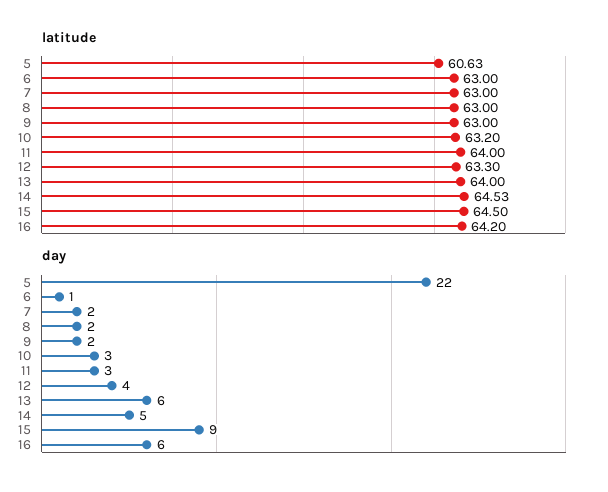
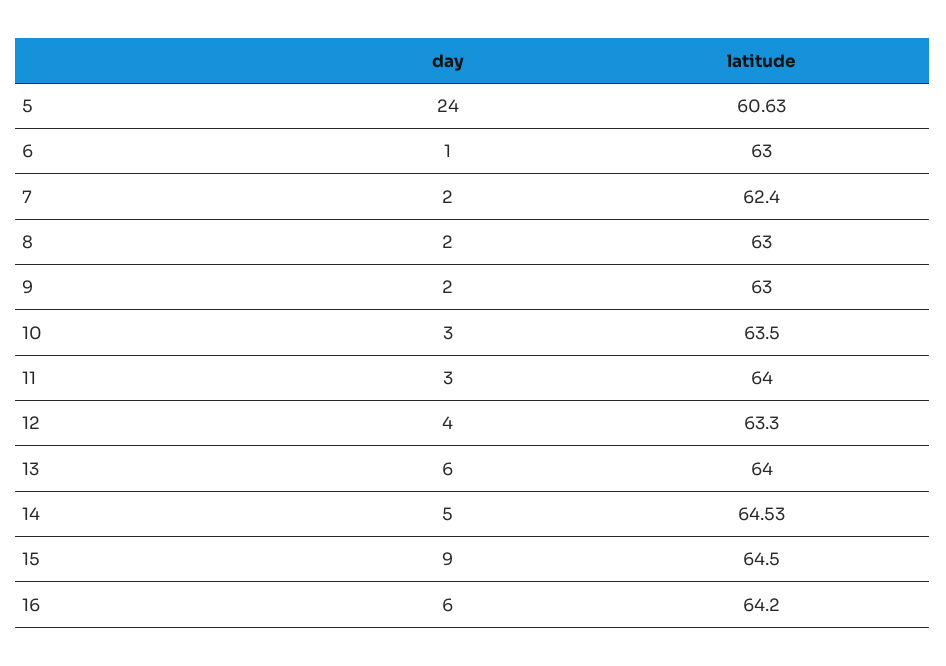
latitude, 7: 63 -> 62.4
latitude, 10: 63.2 -> 63.5
day, 5: 22 -> 24

